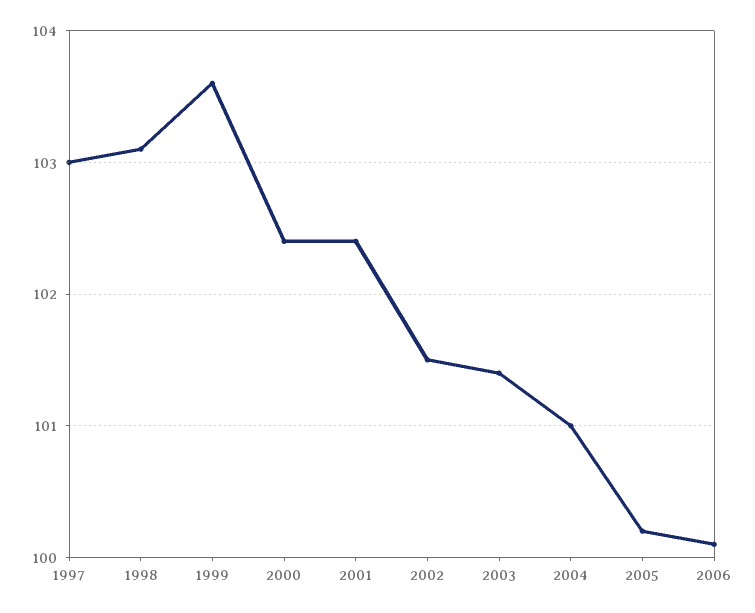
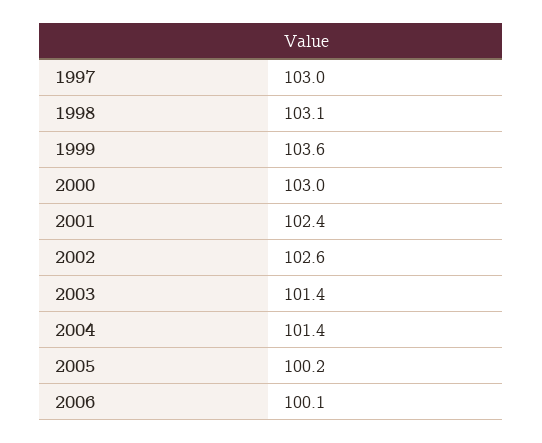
2000: 102.4 -> 103
2002: 101.5 -> 102.6
2004: 101 -> 101.4

